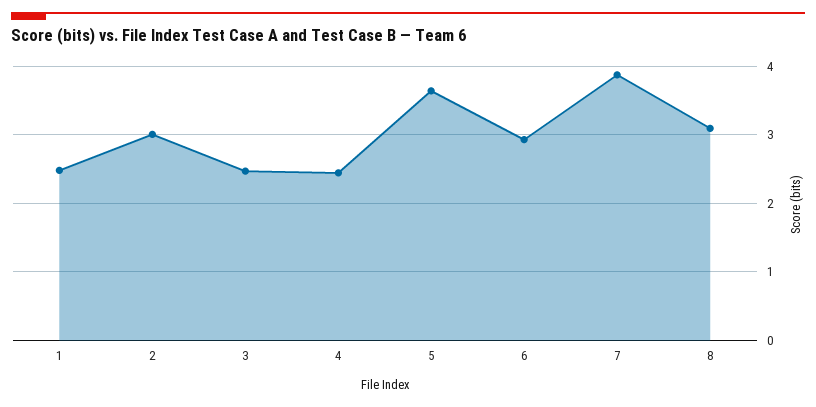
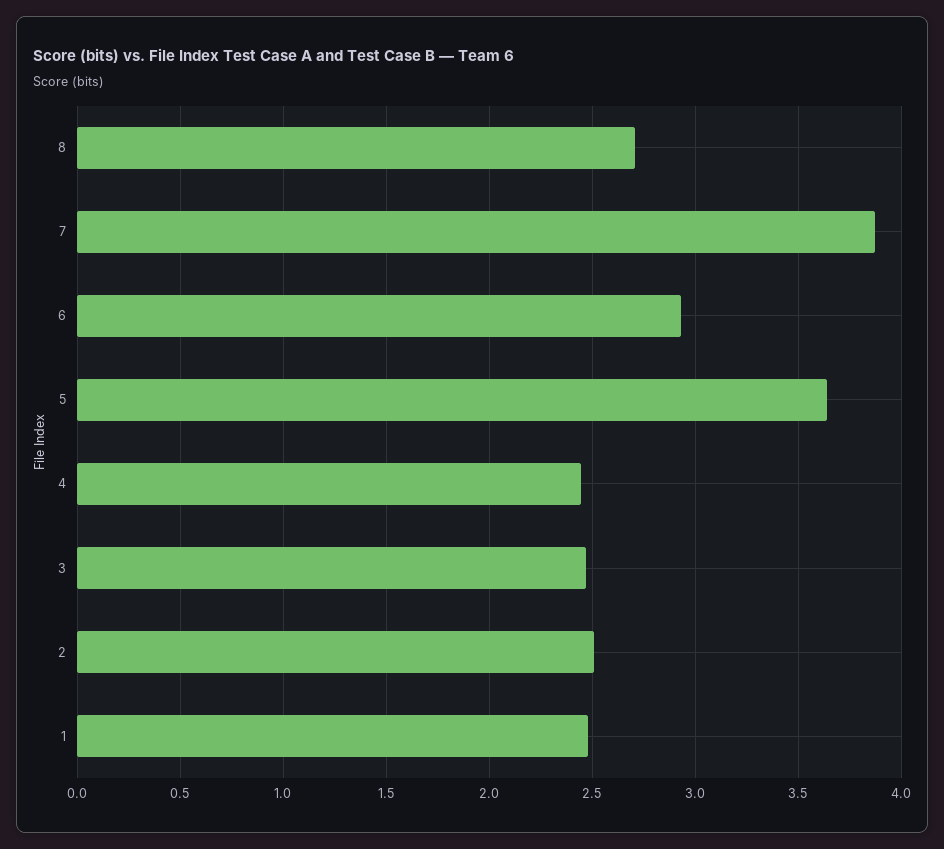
2: 3 -> 2.5
8: 3.1 -> 2.7

